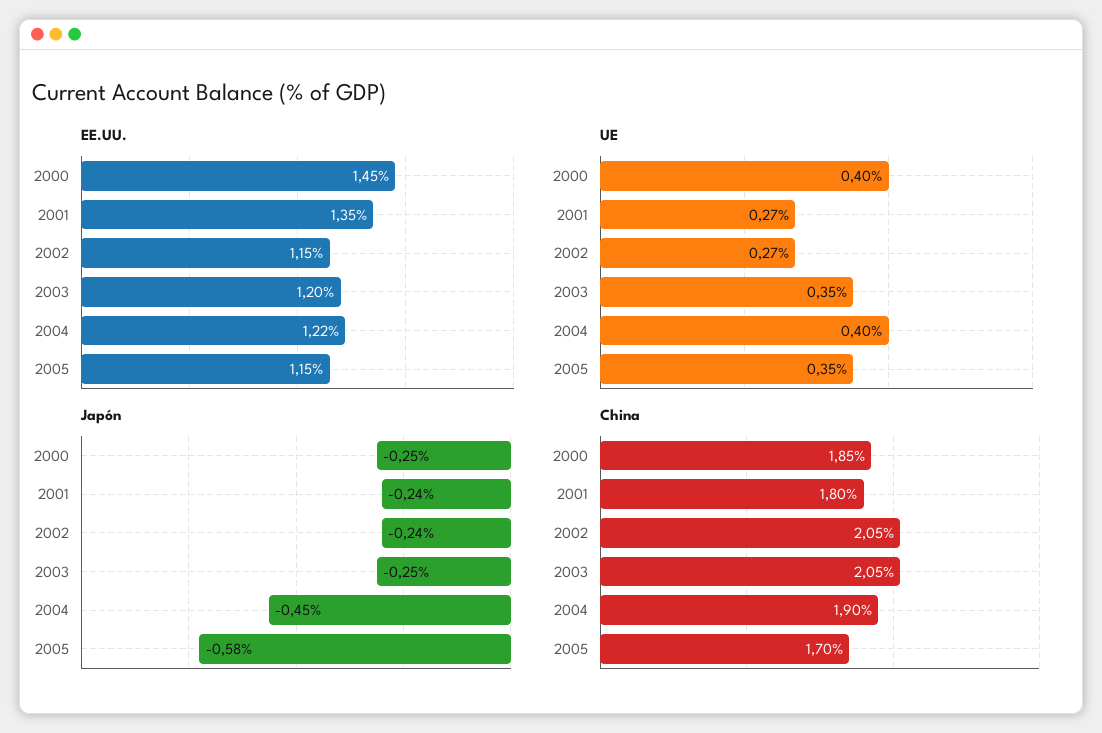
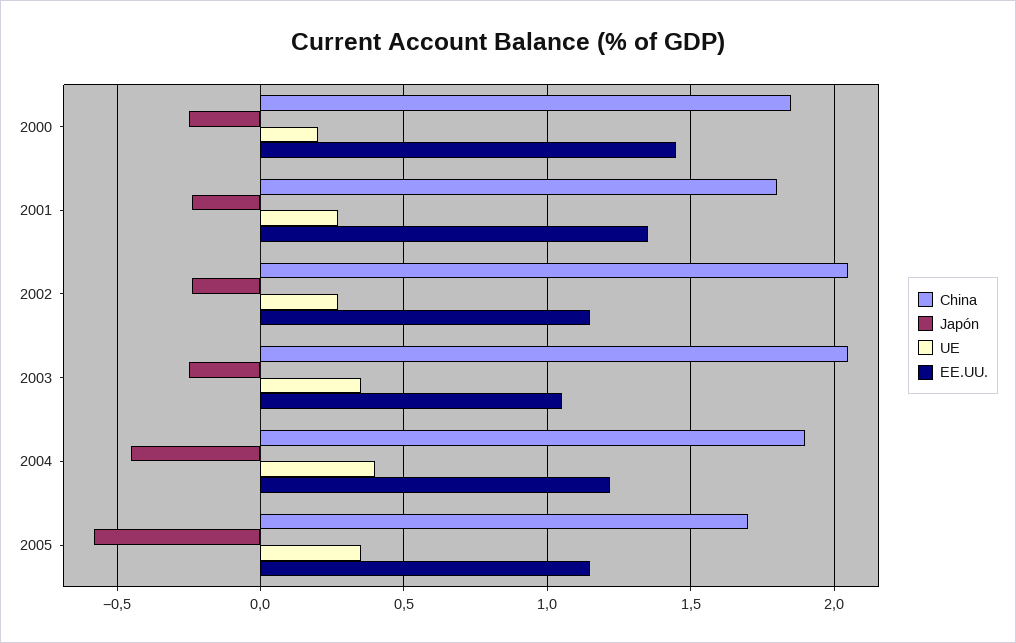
EE.UU., 2003: 1.2 -> 1.05
UE, 2000: 0.4 -> 0.2

